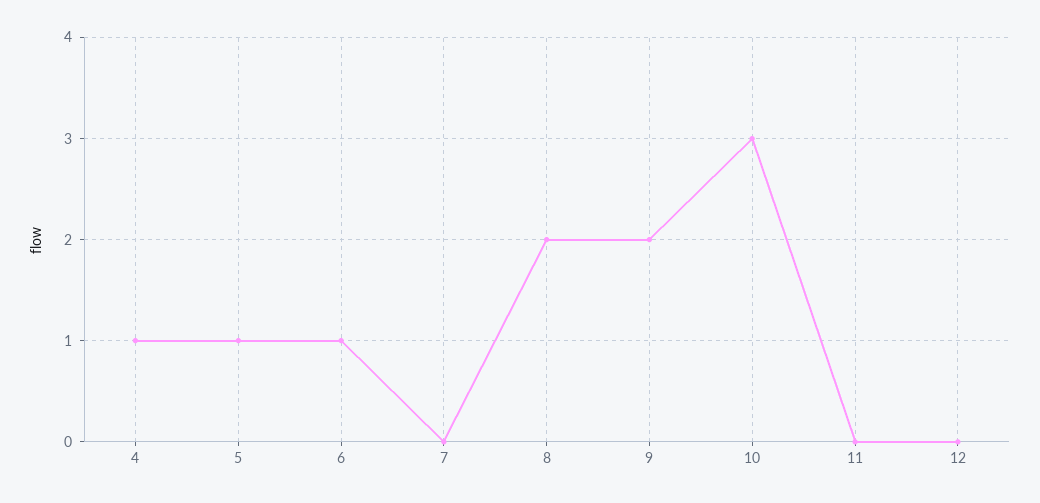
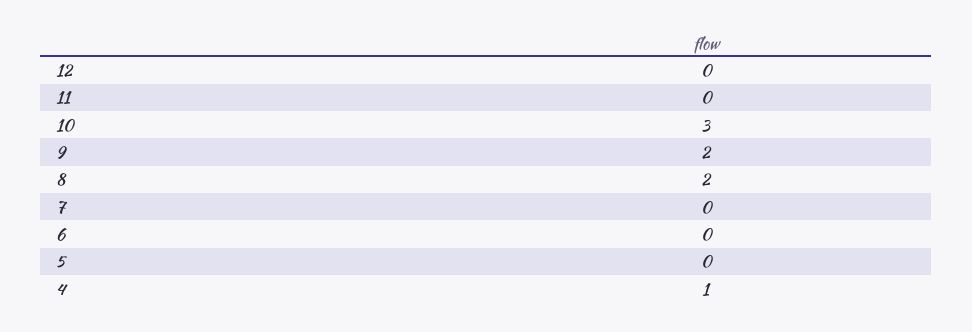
5: 1 -> 0
6: 1 -> 0

